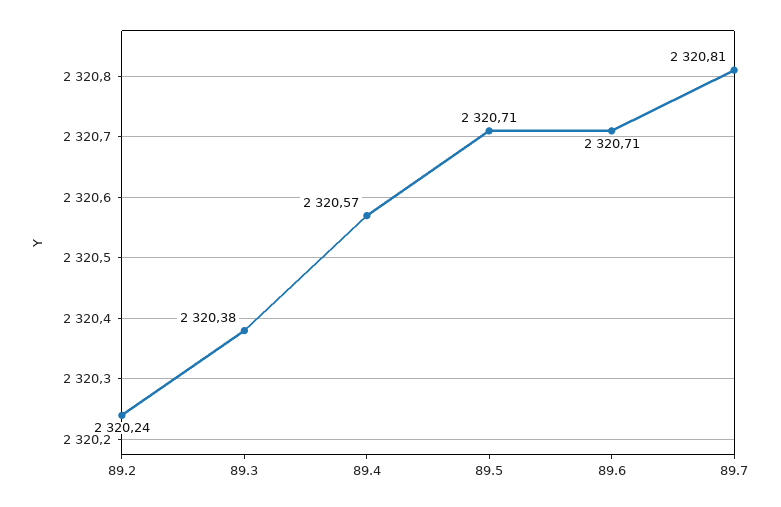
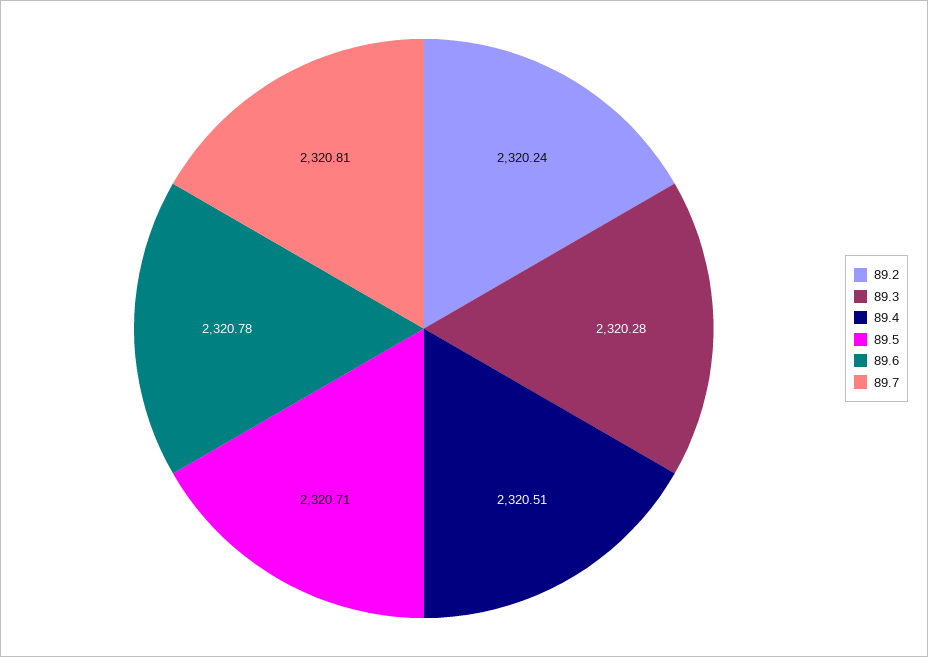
89.3: 2320.38 -> 2320.28
89.4: 2320.57 -> 2320.51
89.6: 2320.71 -> 2320.78

